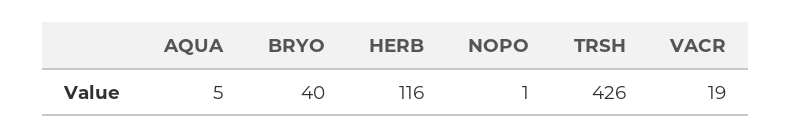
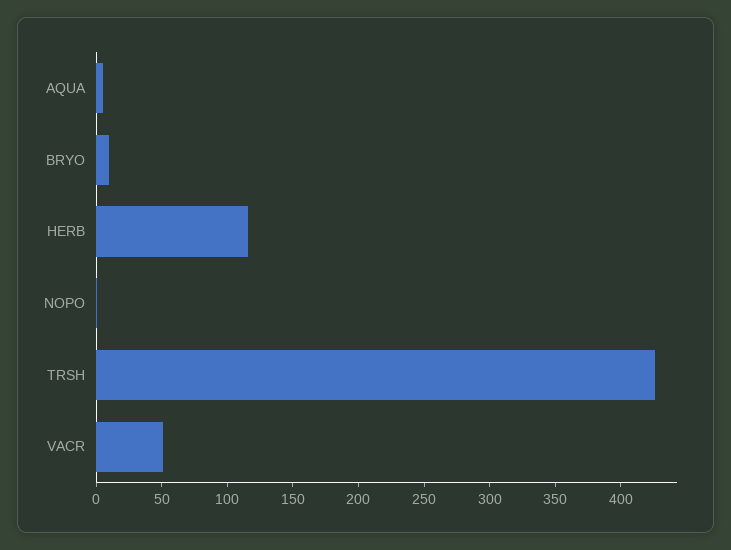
BRYO: 40 -> 10
VACR: 19 -> 50

